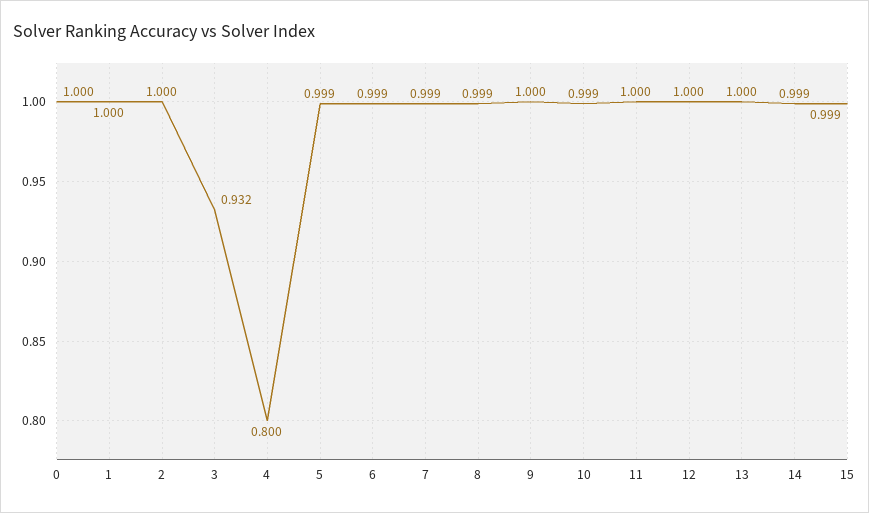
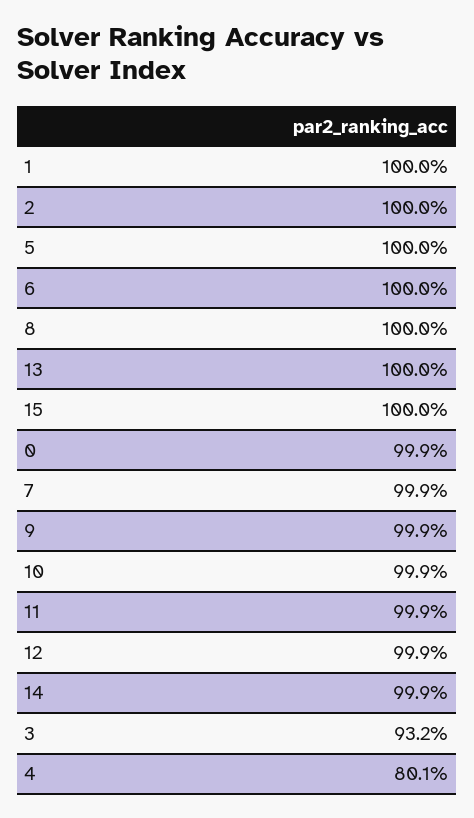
0: 1 -> 0.999
4: 0.8 -> 0.801
5: 0.999 -> 1
6: 0.999 -> 1
8: 0.999 -> 1
9: 1 -> 0.999
11: 1 -> 0.999
12: 1 -> 0.999
15: 0.999 -> 1

